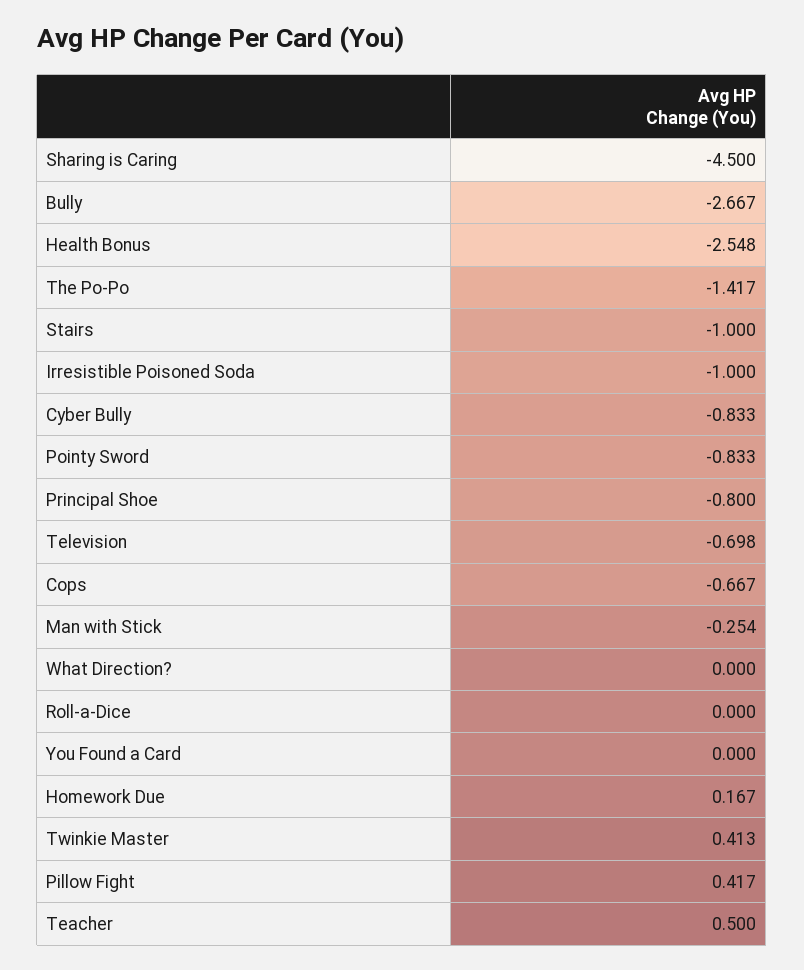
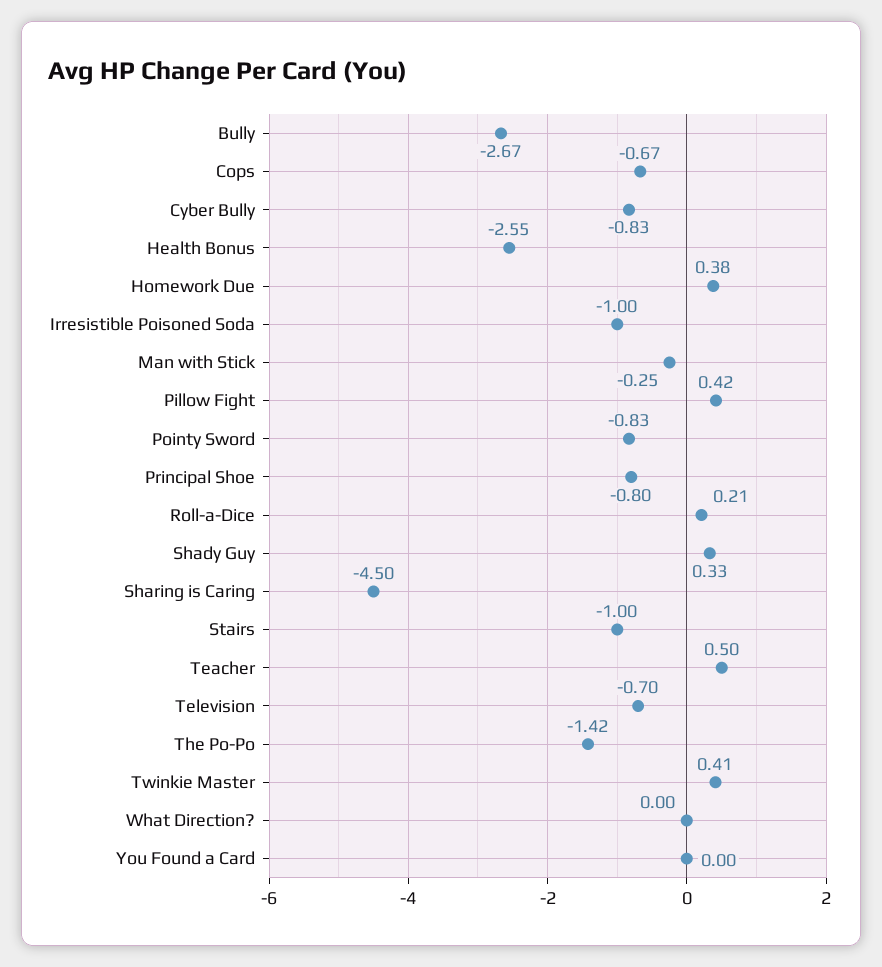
Roll-a-Dice: 0 -> 0.21
Homework Due: 0.167 -> 0.38
Shady Guy: none -> 0.33

